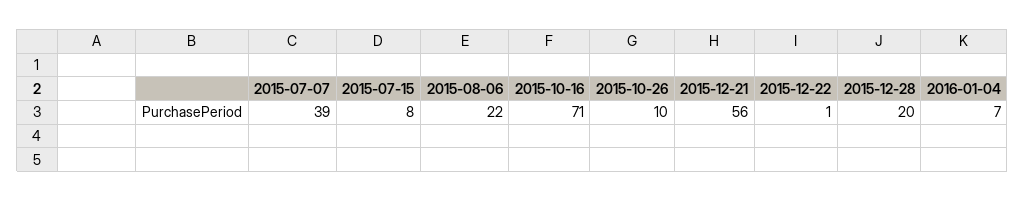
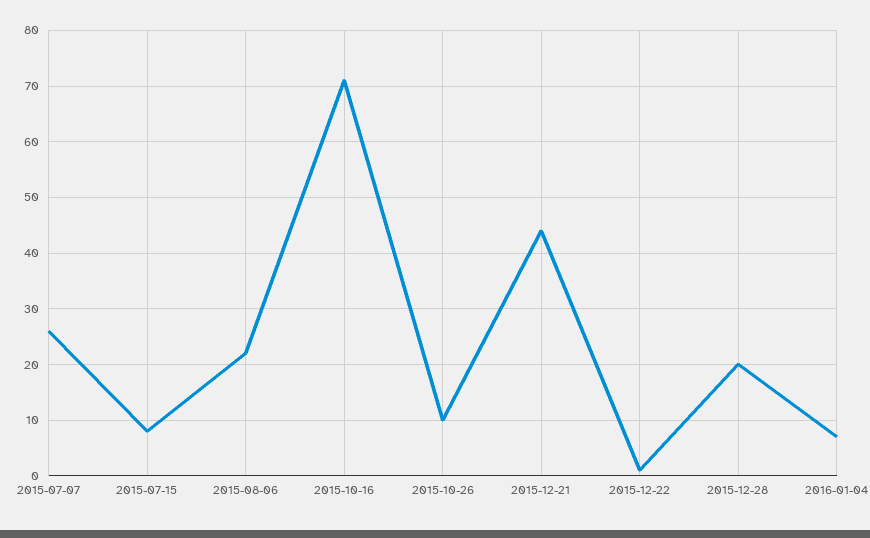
2015-07-07: 39 -> 25
2015-12-21: 56 -> 45

